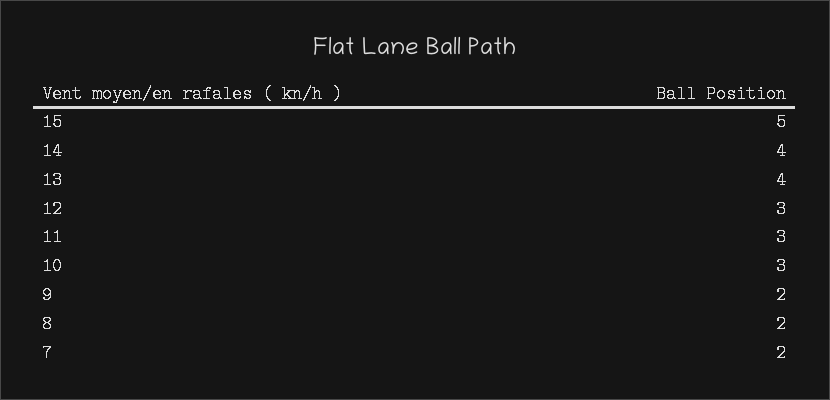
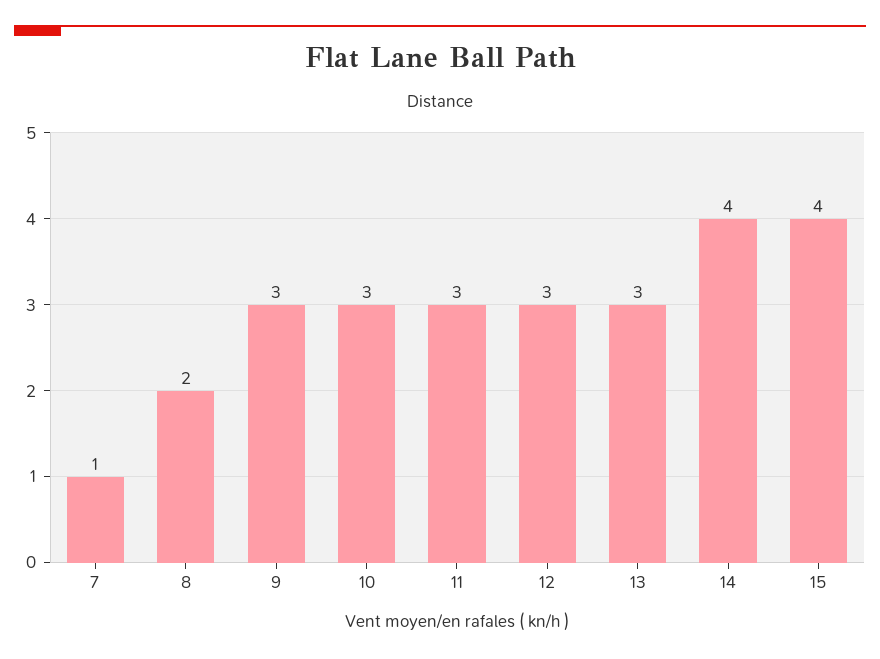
15: 5 -> 4
13: 4 -> 3
9: 2 -> 3
7: 2 -> 1

